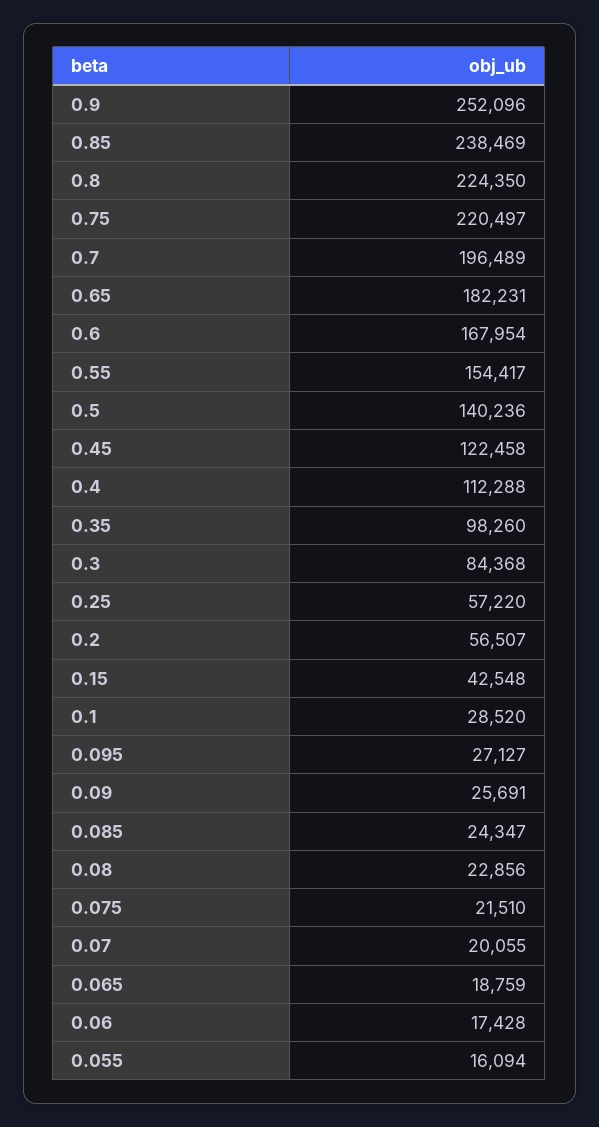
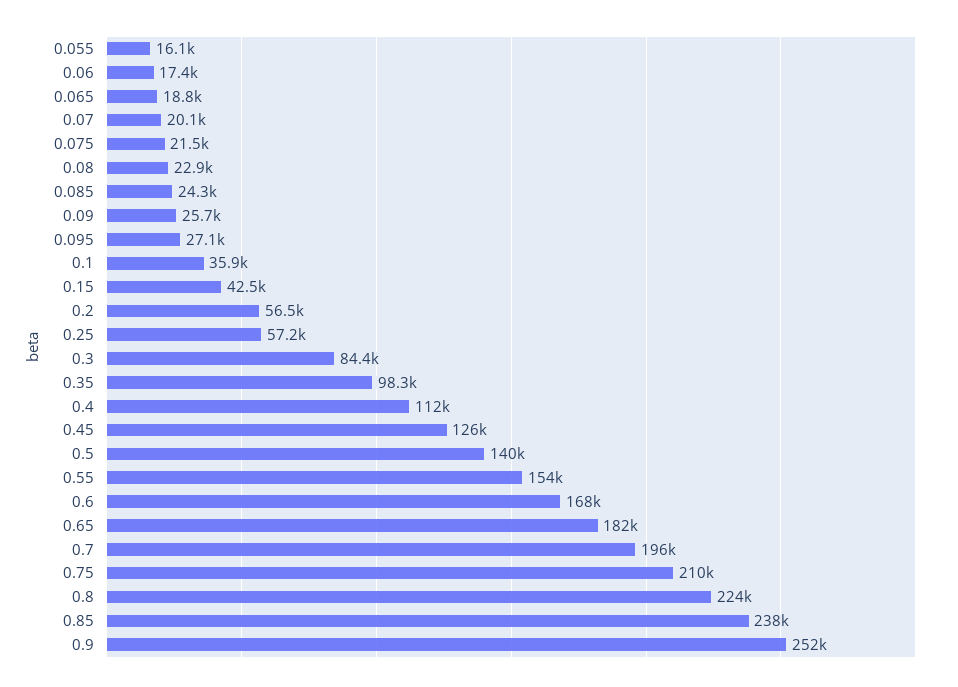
0.75: 220497 -> 210000
0.45: 122458 -> 126000
0.1: 28520 -> 35900

